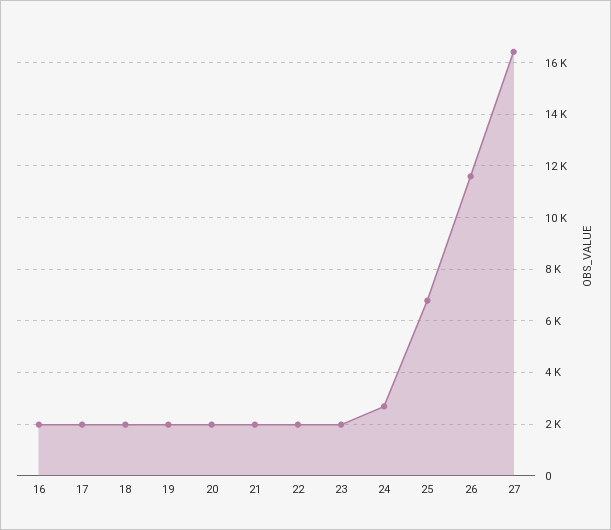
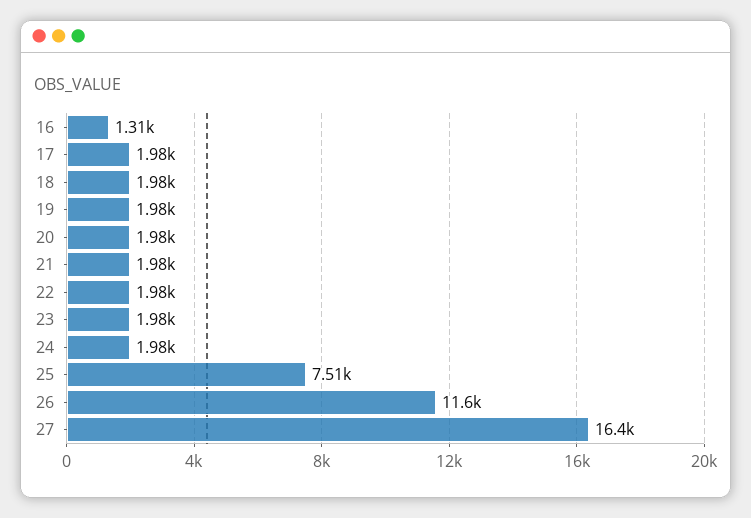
16: 2000 -> 1310
24: 2750 -> 1980
25: 6750 -> 7510

